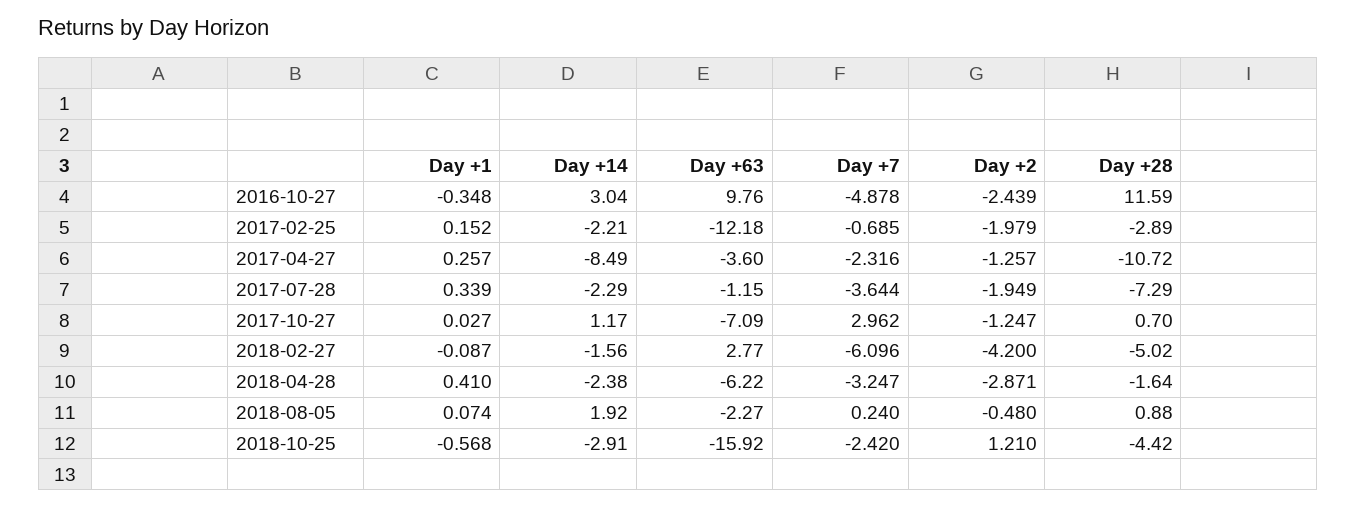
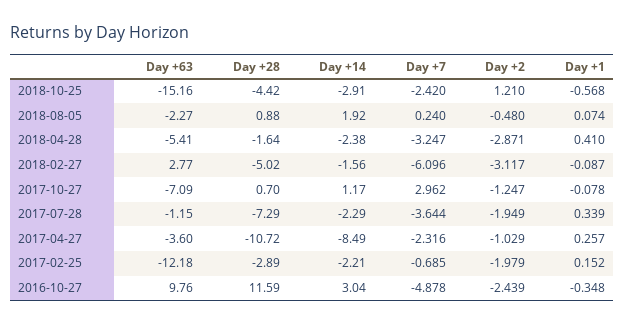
Day +2, 2017-04-27: -1.257 -> -1.029
Day +1, 2017-10-27: 0.027 -> -0.078
Day +2, 2018-02-27: -4.2 -> -3.117
Day +63, 2018-04-28: -6.22 -> -5.41
Day +63, 2018-10-25: -15.92 -> -15.16

